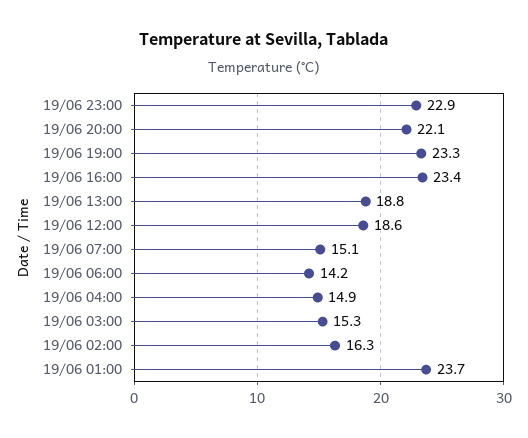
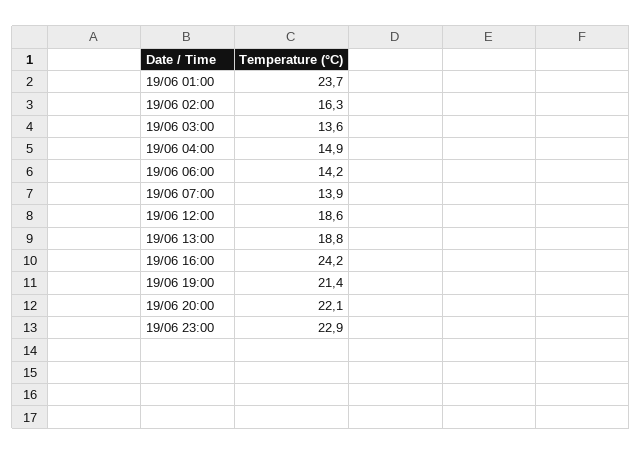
19/06 19:00: 23.3 -> 21.4
19/06 16:00: 23.4 -> 24.2
19/06 07:00: 15.1 -> 13.9
19/06 03:00: 15.3 -> 13.6

